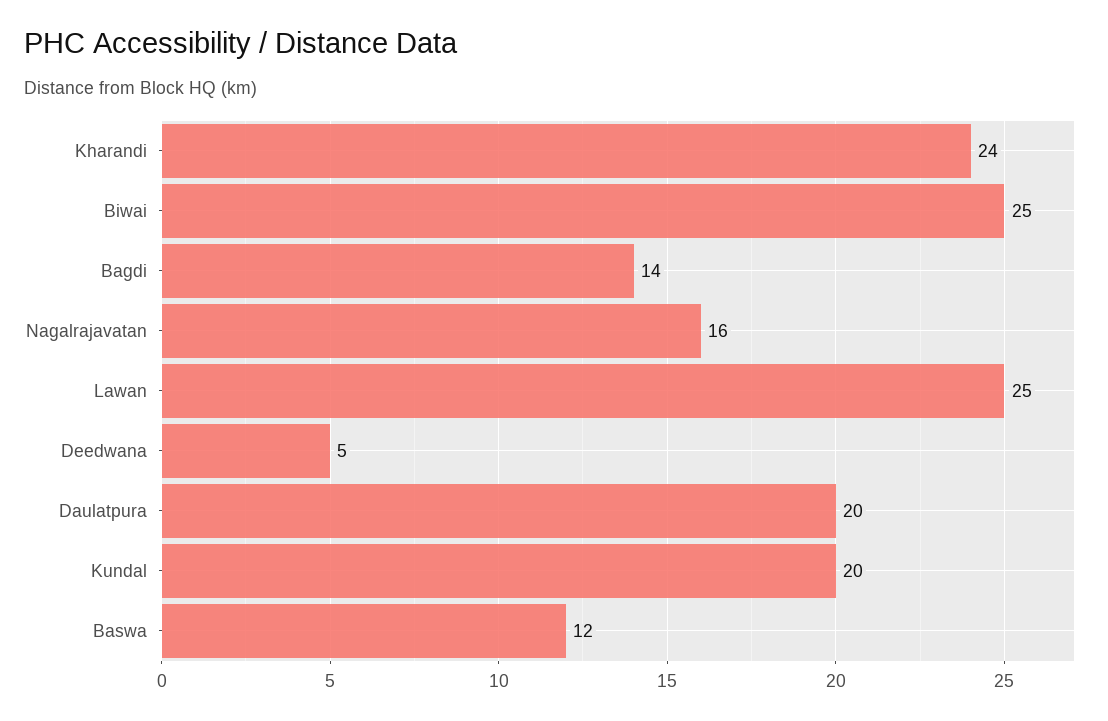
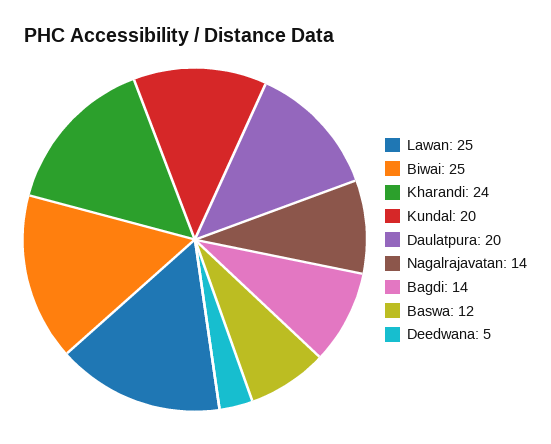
Nagalrajavatan: 16 -> 14

